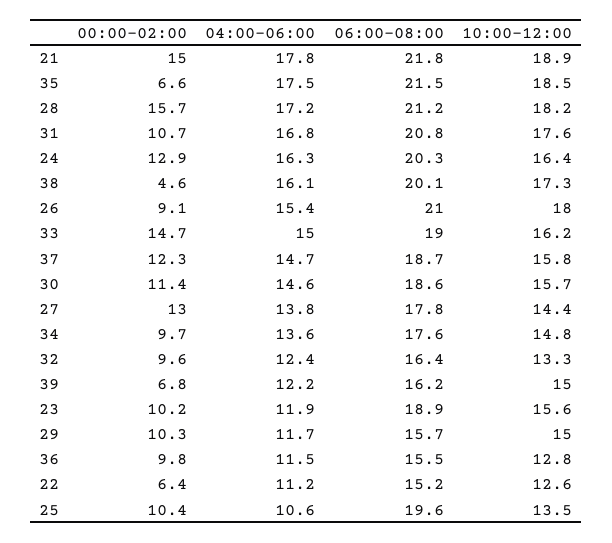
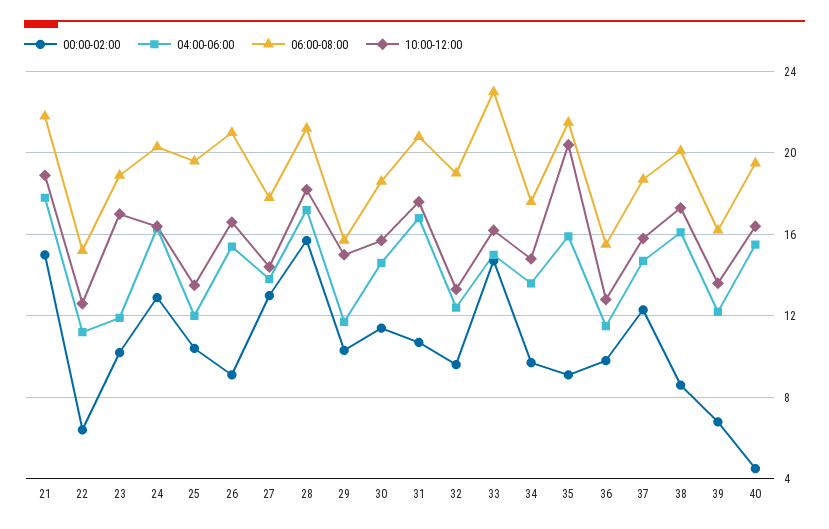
00:00-02:00, 35: 6.6 -> 9
04:00-06:00, 35: 17.5 -> 16
10:00-12:00, 35: 18.5 -> 20.5
00:00-02:00, 38: 4.6 -> 8.5
10:00-12:00, 26: 18 -> 16.5
06:00-08:00, 33: 19 -> 23
06:00-08:00, 32: 16.4 -> 19
10:00-12:00, 39: 15 -> 13.5
10:00-12:00, 23: 15.6 -> 17
04:00-06:00, 25: 10.6 -> 12
00:00-02:00, 40: none -> 4.5
04:00-06:00, 40: none -> 15.5
06:00-08:00, 40: none -> 19.5
10:00-12:00, 40: none -> 16.5

